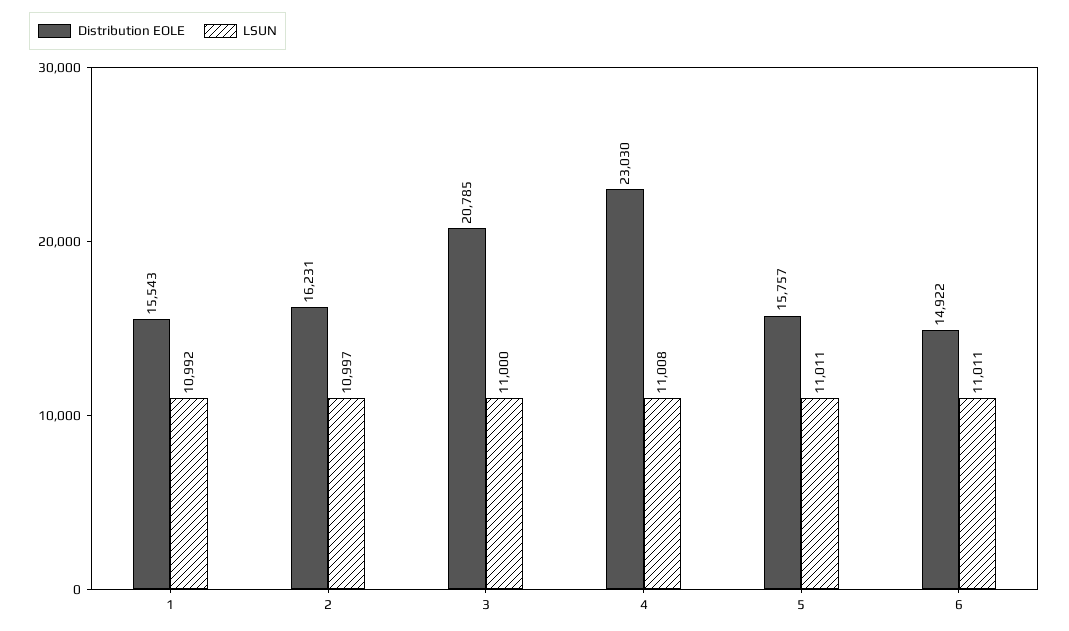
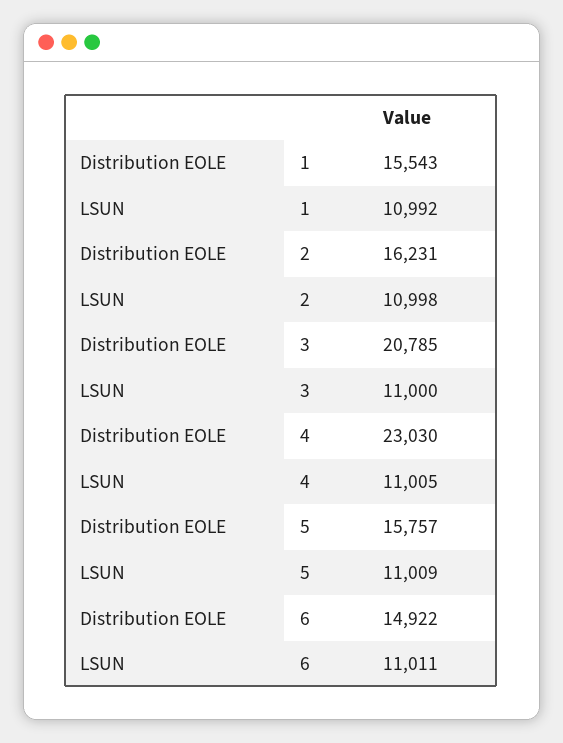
LSUN, 2: 10997 -> 10998
LSUN, 4: 11008 -> 11005
LSUN, 5: 11011 -> 11009

